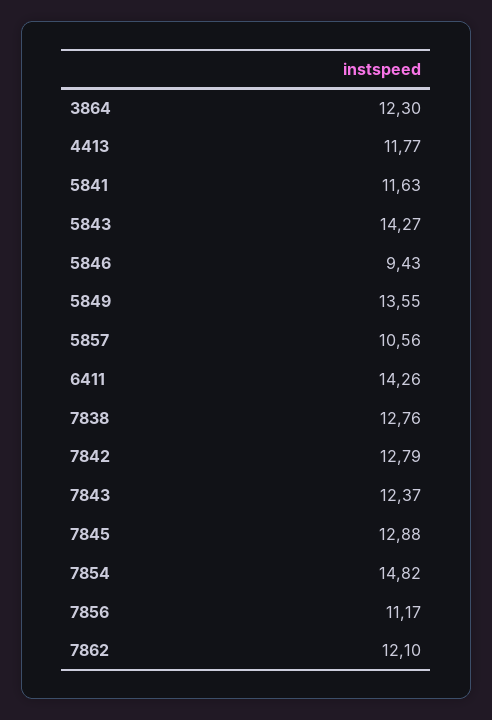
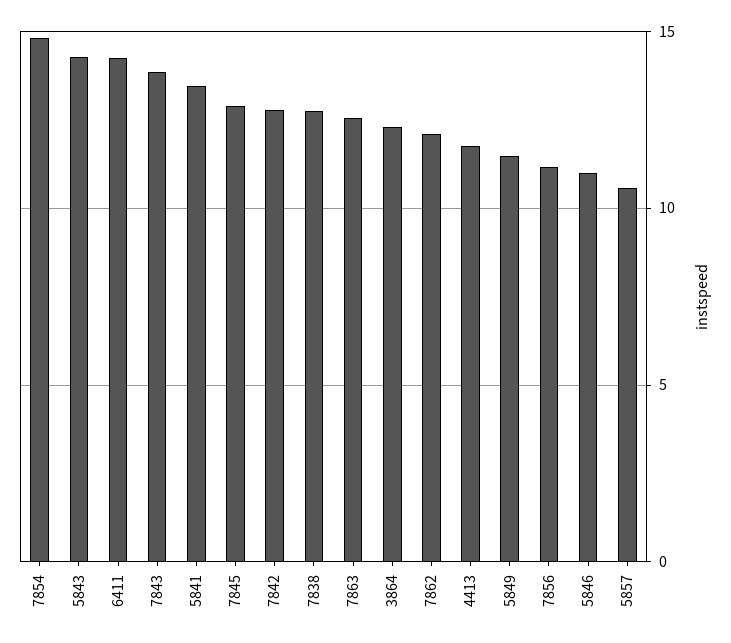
5841: 11.63 -> 13.5
5846: 9.43 -> 11
5849: 13.55 -> 11.5
7843: 12.37 -> 14
7863: none -> 12.5

